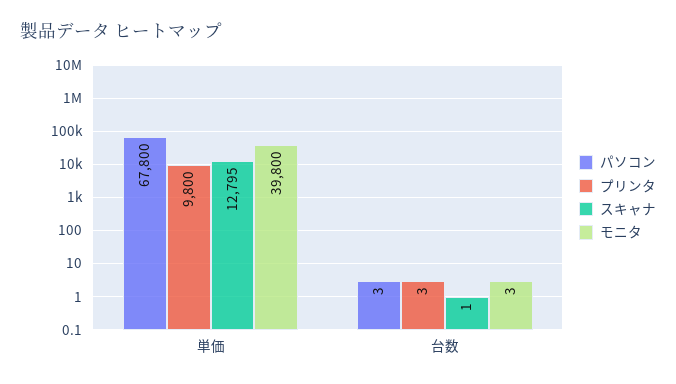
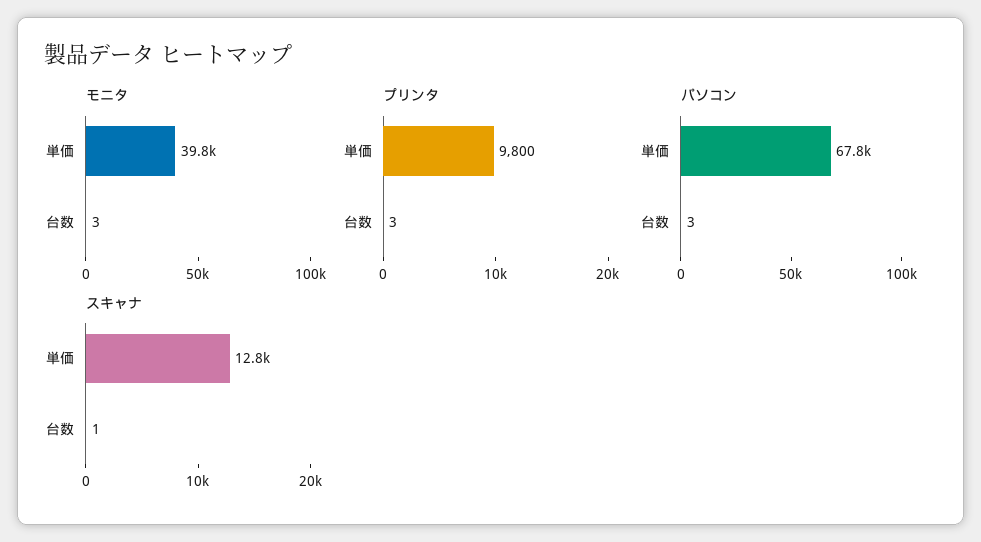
スキャナ, 単価: 12795 -> 12800

